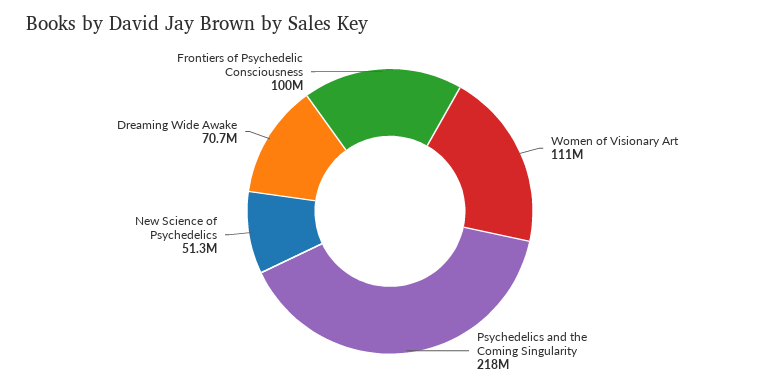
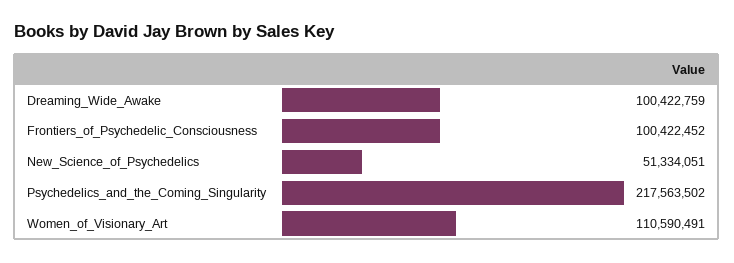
Dreaming Wide Awake: 70700000 -> 100422759

